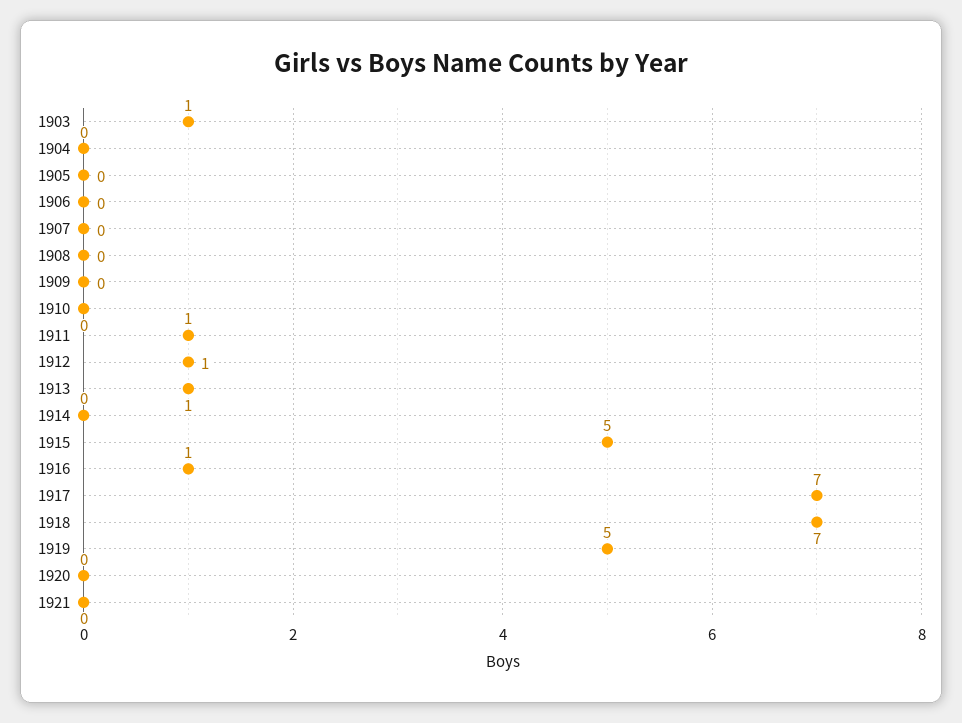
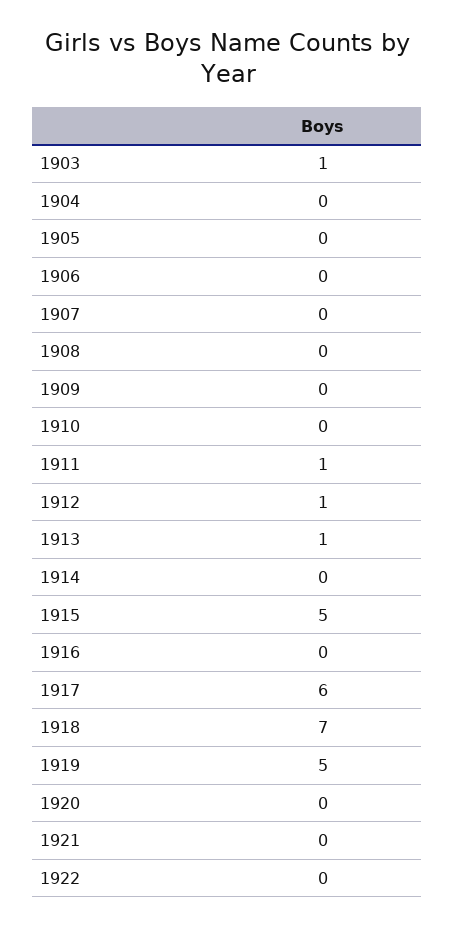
1916: 1 -> 0
1917: 7 -> 6
1922: none -> 0

